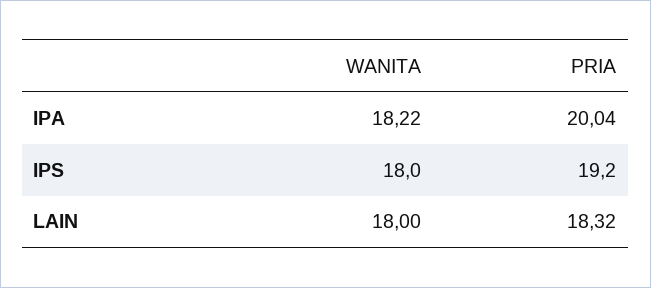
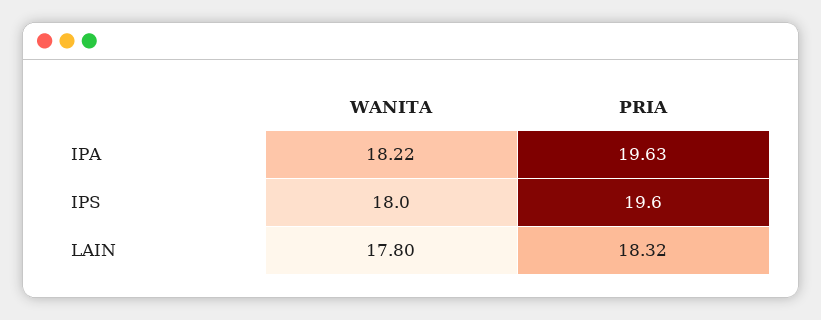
PRIA, IPA: 20.04 -> 19.63
PRIA, IPS: 19.2 -> 19.6
WANITA, LAIN: 18 -> 17.8

